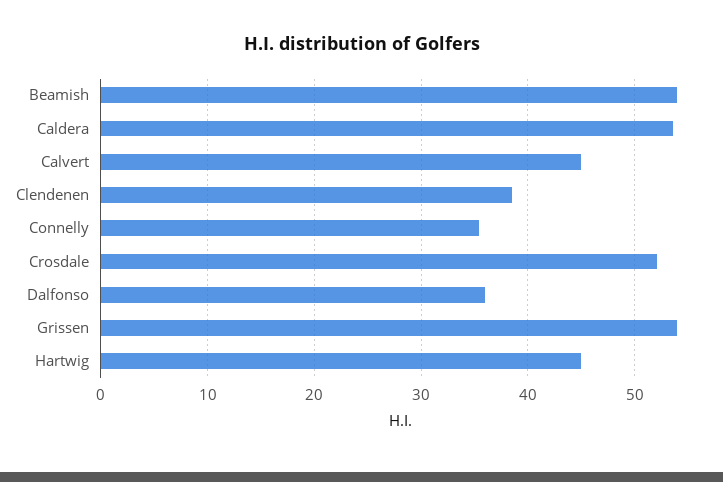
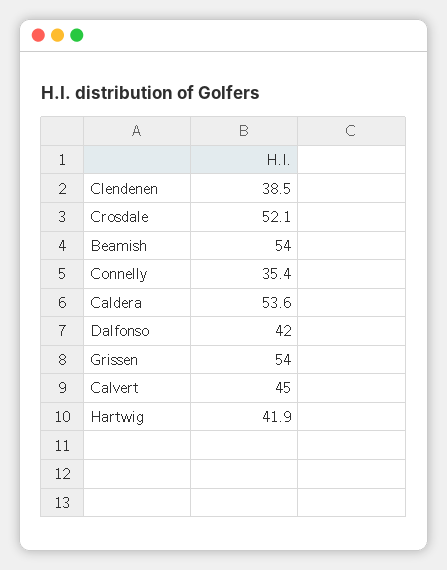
Dalfonso: 36 -> 42
Hartwig: 45 -> 41.9

